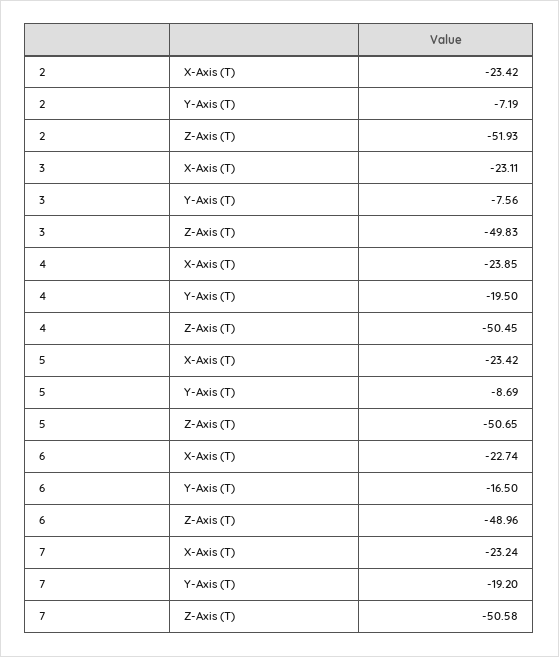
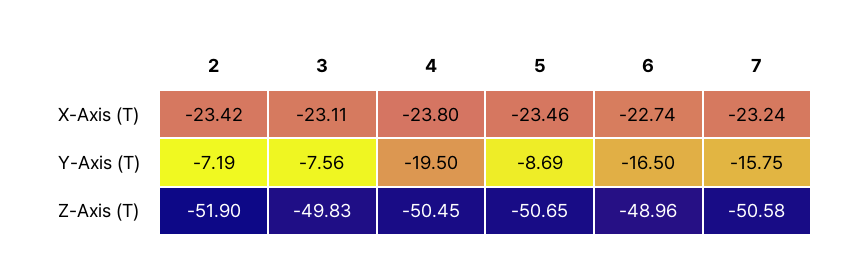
2, Z-Axis (T): -51.93 -> -51.9
4, X-Axis (T): -23.85 -> -23.8
5, X-Axis (T): -23.42 -> -23.46
7, Y-Axis (T): -19.2 -> -15.75

